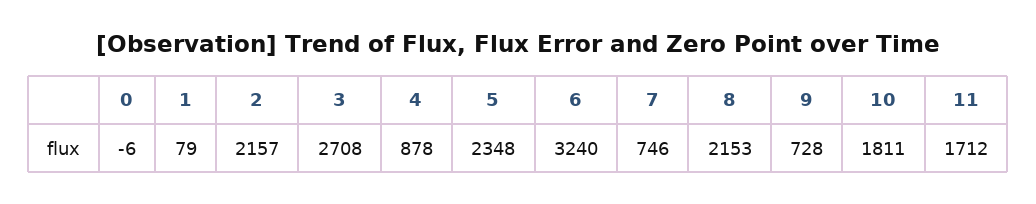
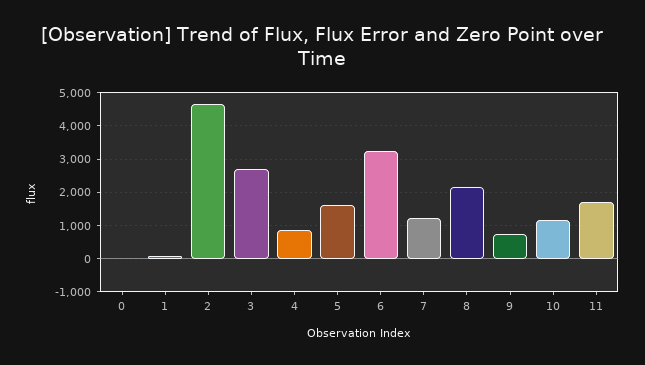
2: 2157 -> 4600
5: 2348 -> 1600
7: 746 -> 1200
10: 1811 -> 1200

